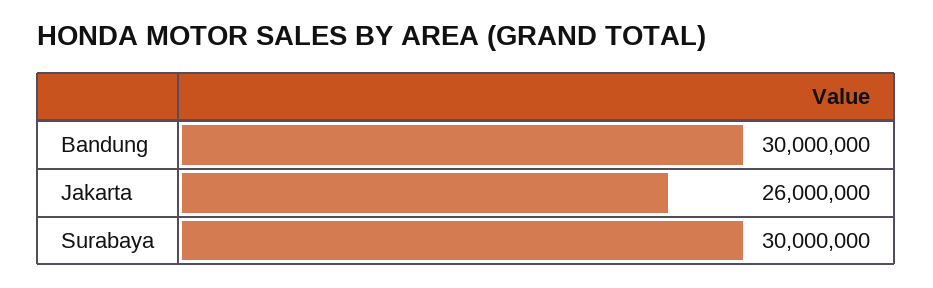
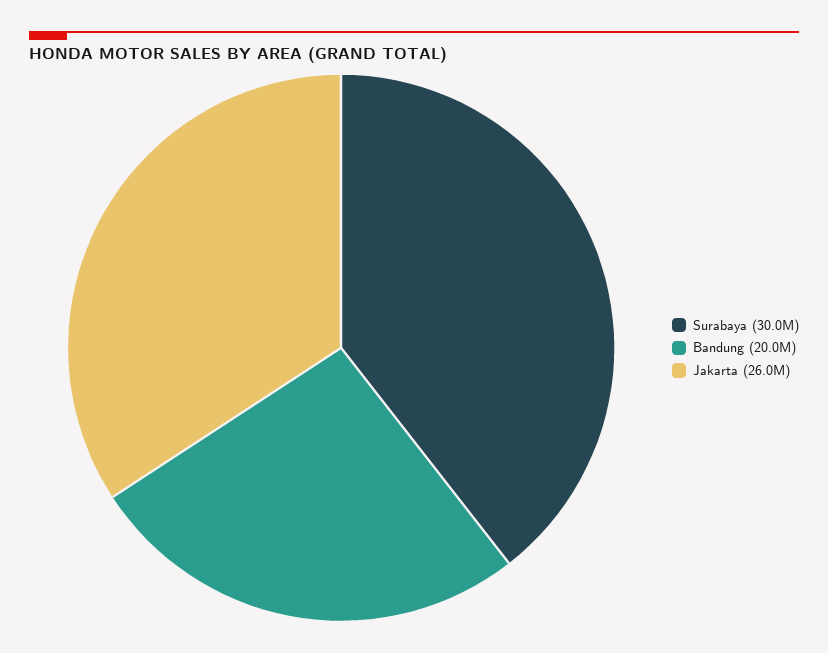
Bandung: 30000000 -> 20000000

